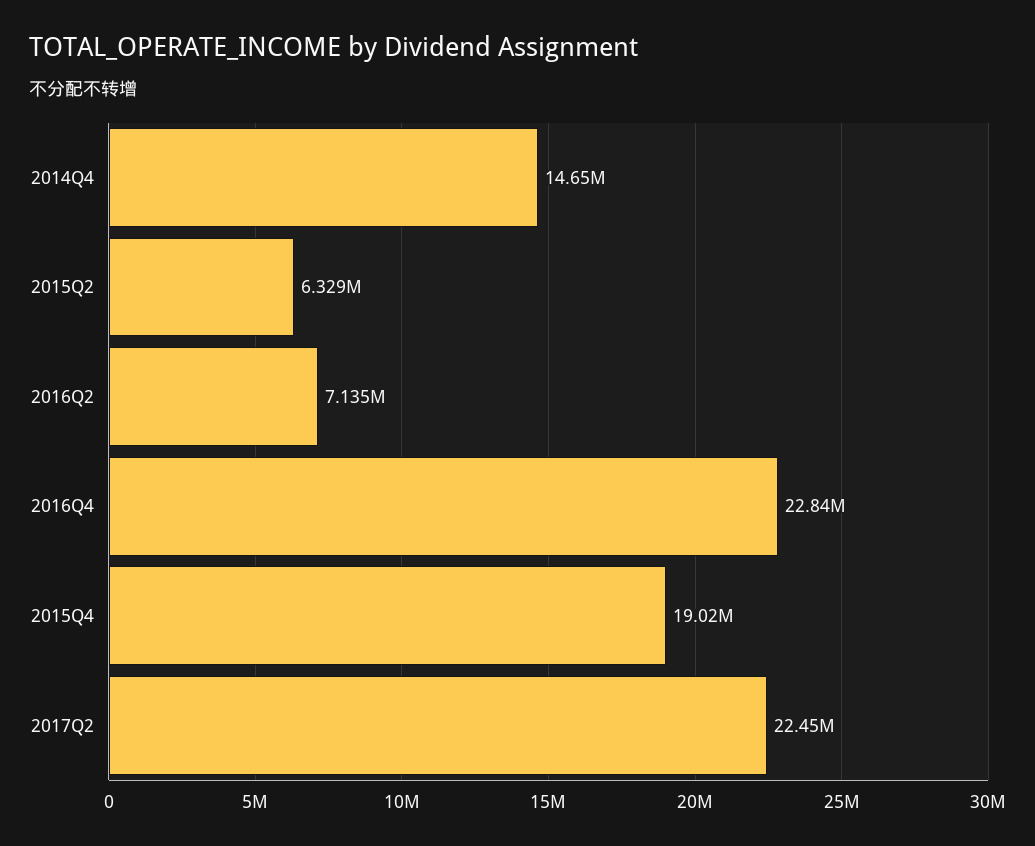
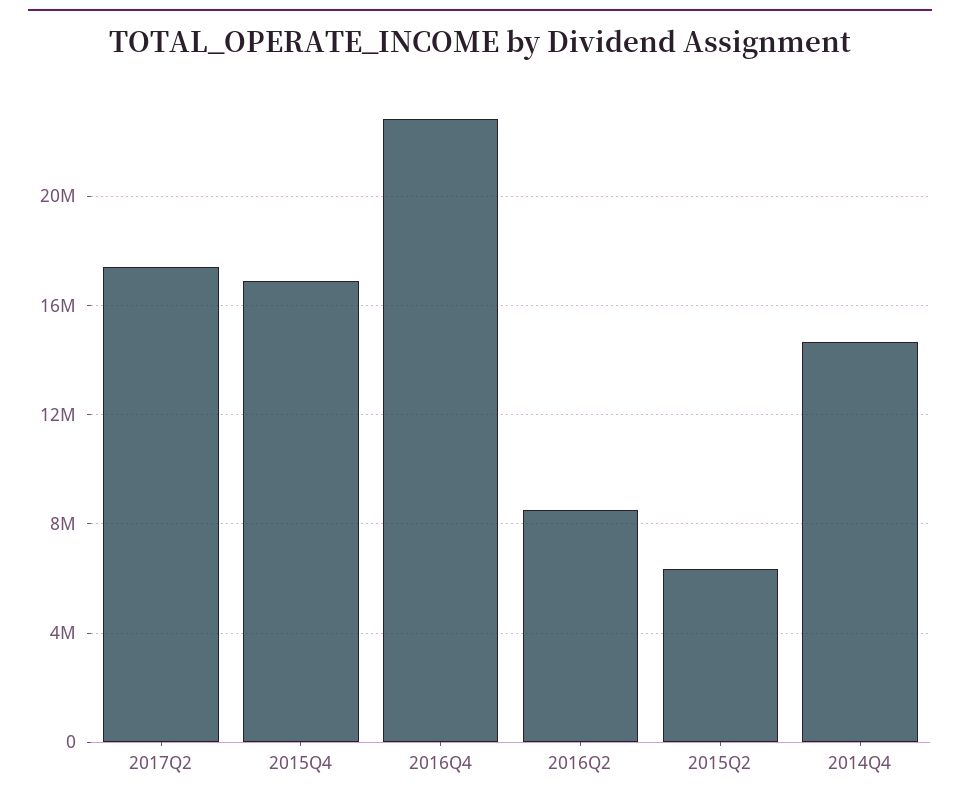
2016Q2: 7135000 -> 8500000
2015Q4: 19020000 -> 17000000
2017Q2: 22450000 -> 17500000

